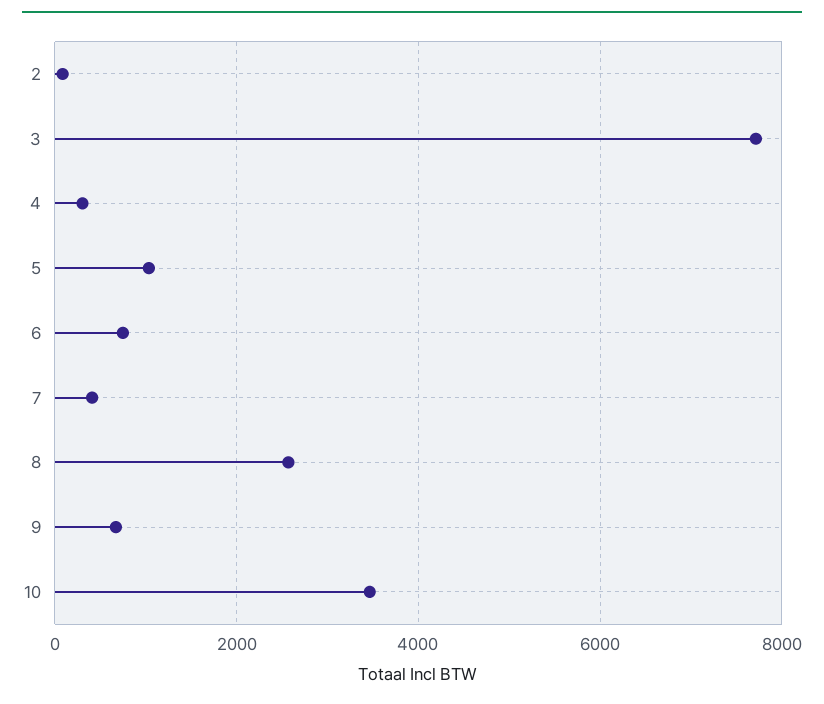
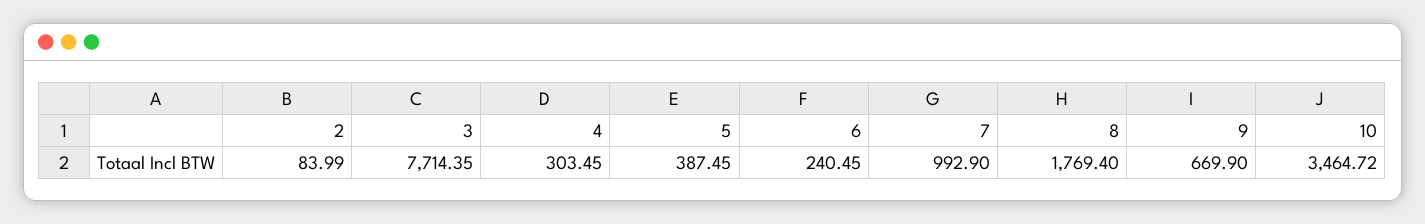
5: 1000 -> 387.45
6: 800 -> 240.45
7: 400 -> 992.9
8: 2600 -> 1769.4

